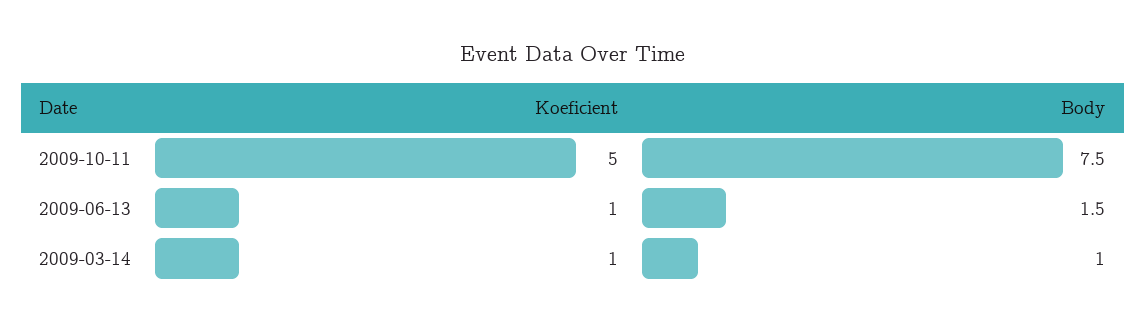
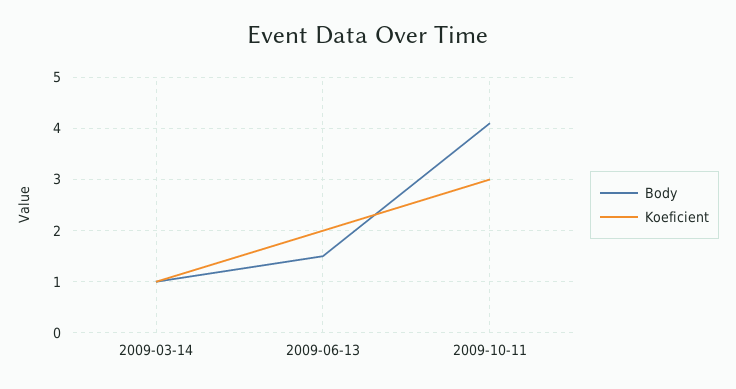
Koeficient, 2009-10-11: 5 -> 3
Body, 2009-10-11: 7.5 -> 4
Koeficient, 2009-06-13: 1 -> 2

